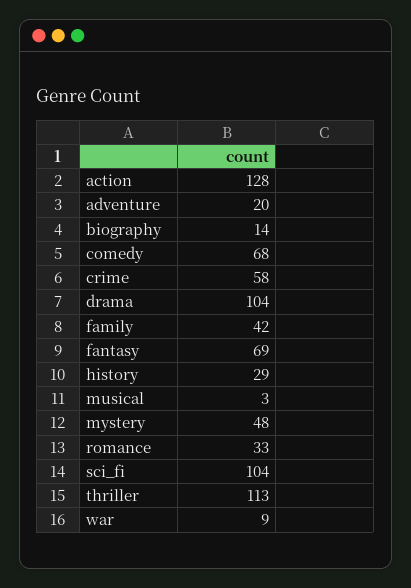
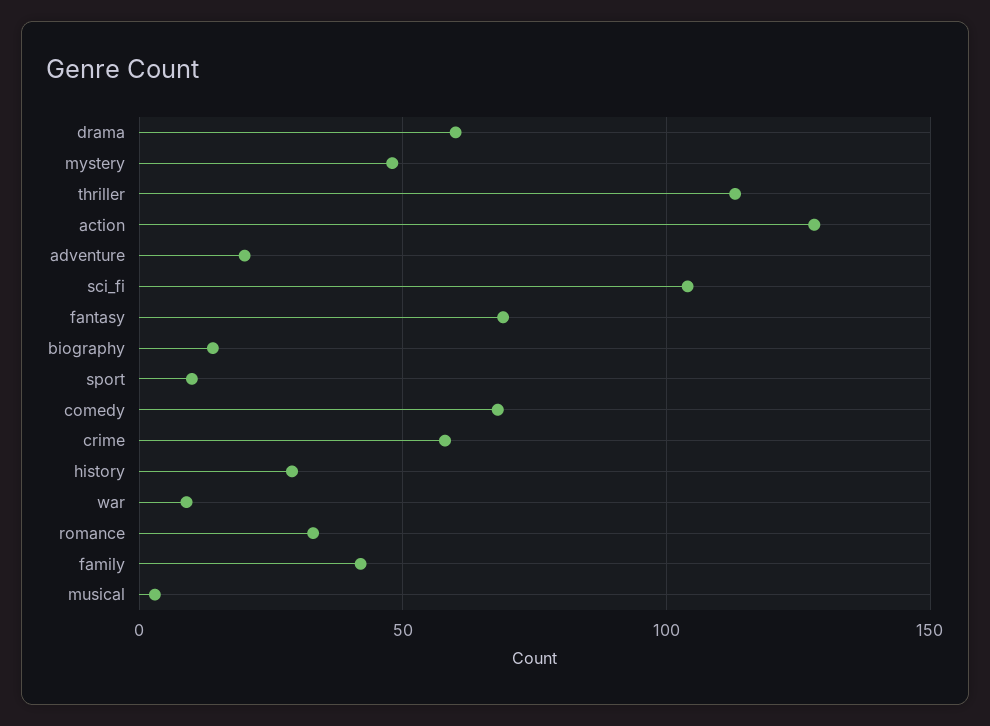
drama: 104 -> 60
sport: none -> 10

